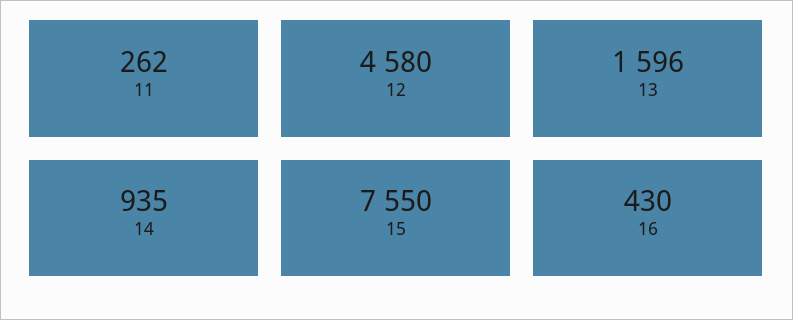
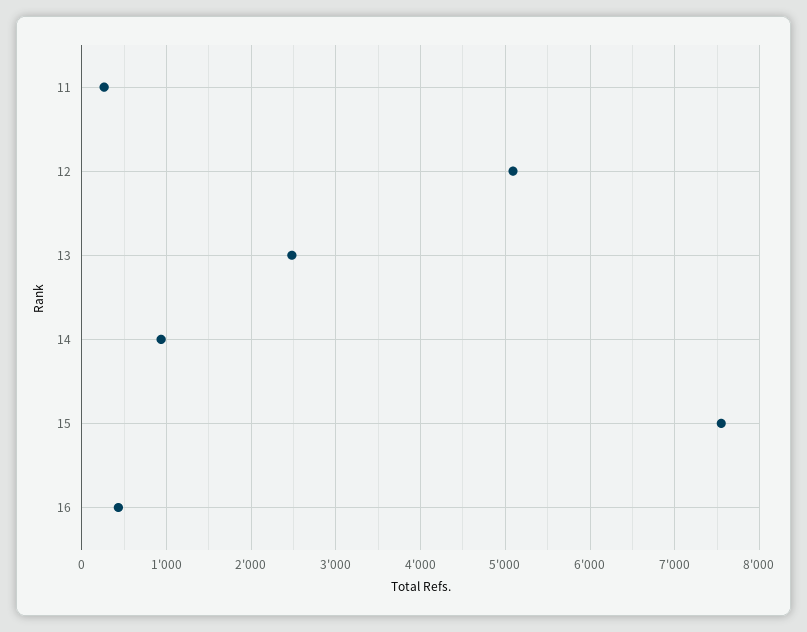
12: 4580 -> 5100
13: 1596 -> 2500

